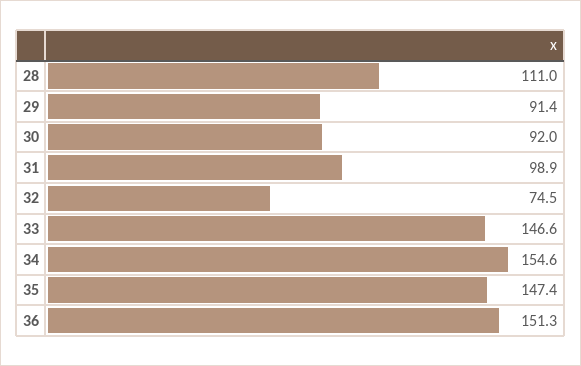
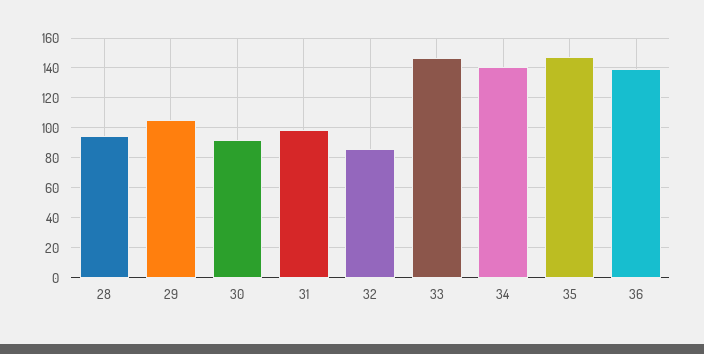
28: 111 -> 95
29: 91.4 -> 105
32: 74.5 -> 85
34: 154.6 -> 140
36: 151.3 -> 140

